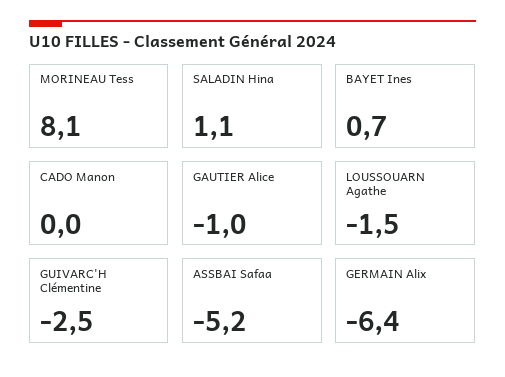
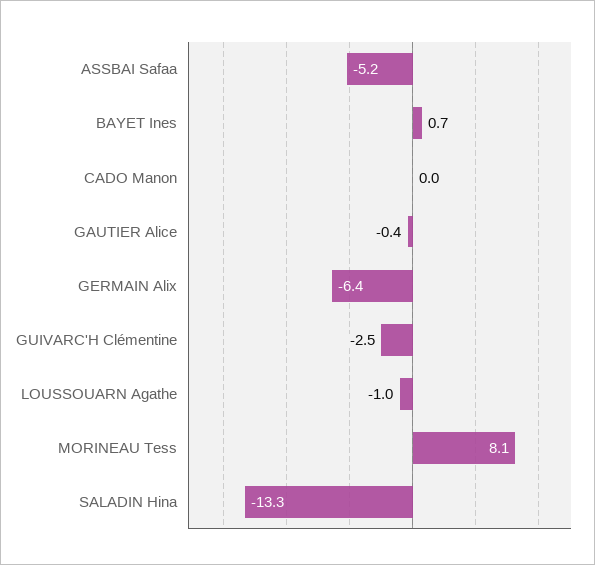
SALADIN Hina: 1.1 -> -13.3
GAUTIER Alice: -1 -> -0.4
LOUSSOUARN Agathe: -1.5 -> -1

